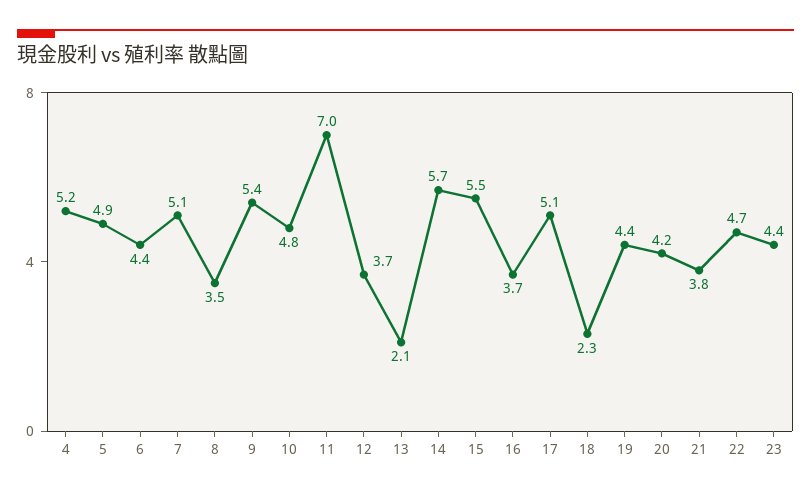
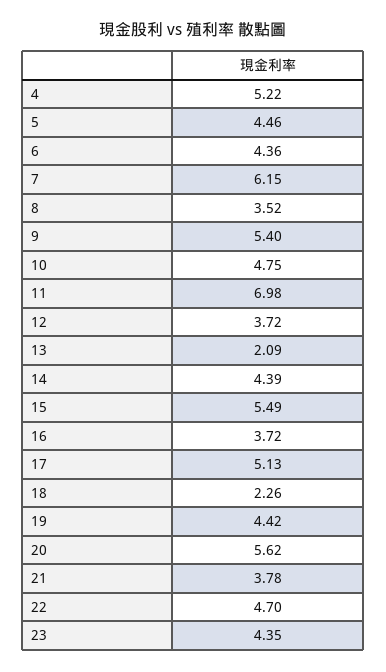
5: 4.9 -> 4.46
7: 5.1 -> 6.15
14: 5.7 -> 4.39
20: 4.2 -> 5.62

